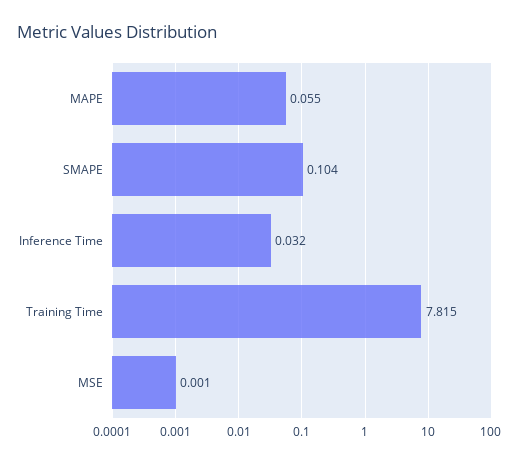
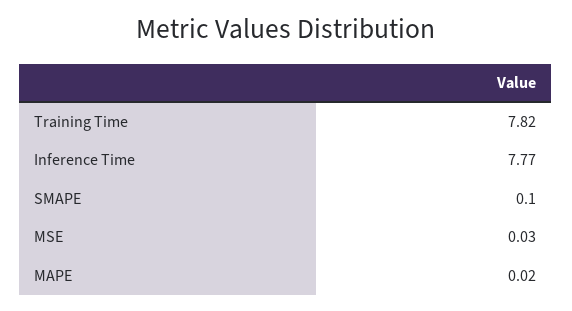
MAPE: 0.055 -> 0.02
Inference Time: 0.032 -> 7.77
MSE: 0.001 -> 0.03

